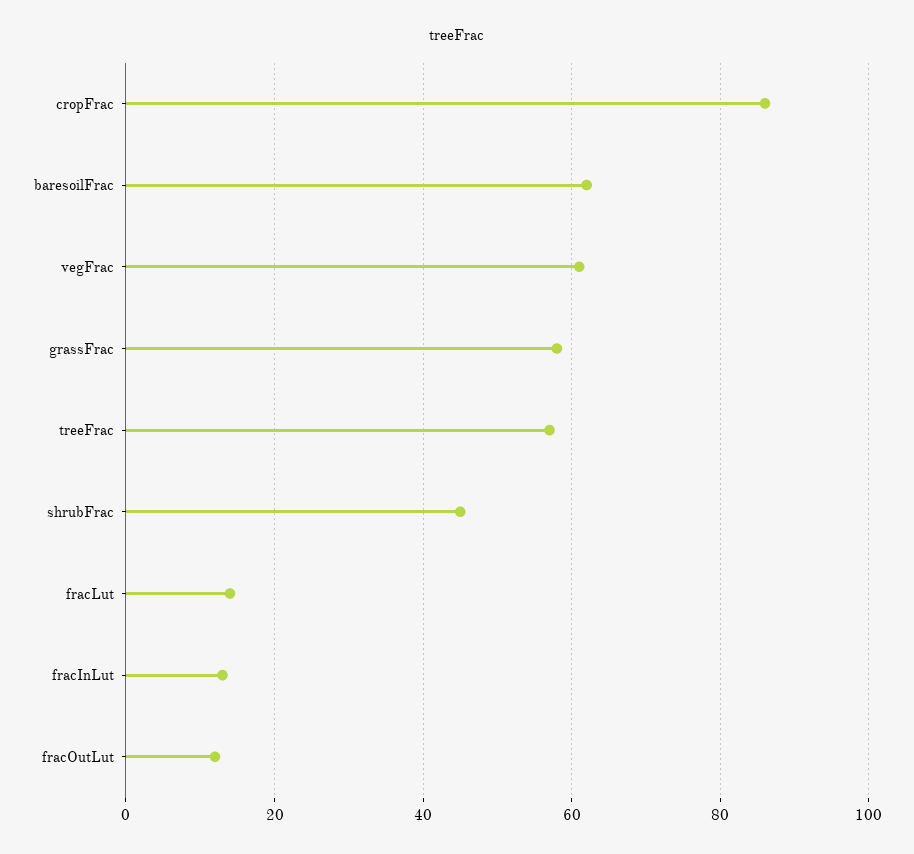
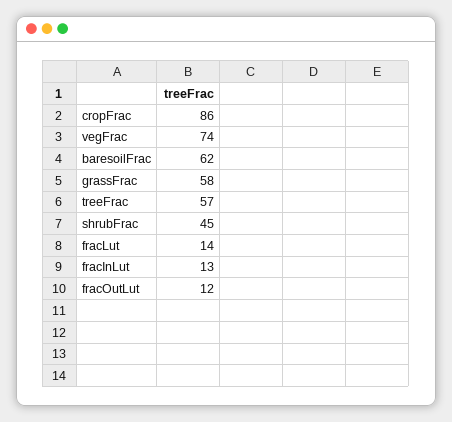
vegFrac: 60 -> 74

